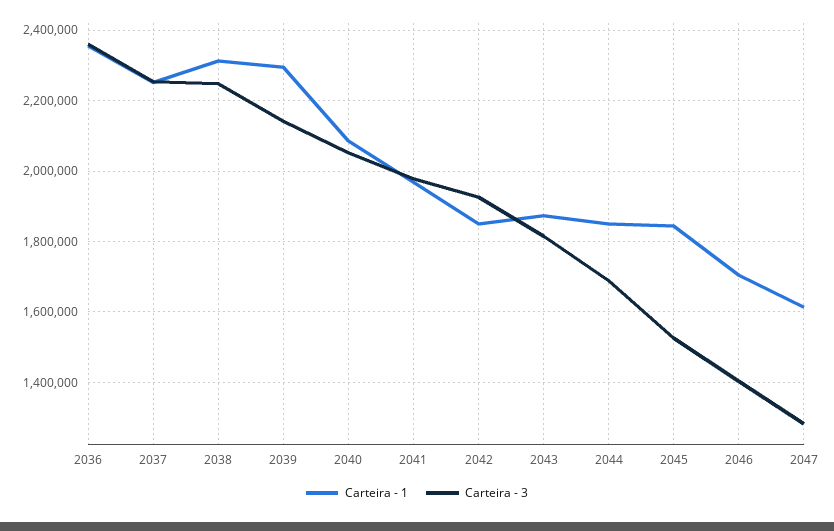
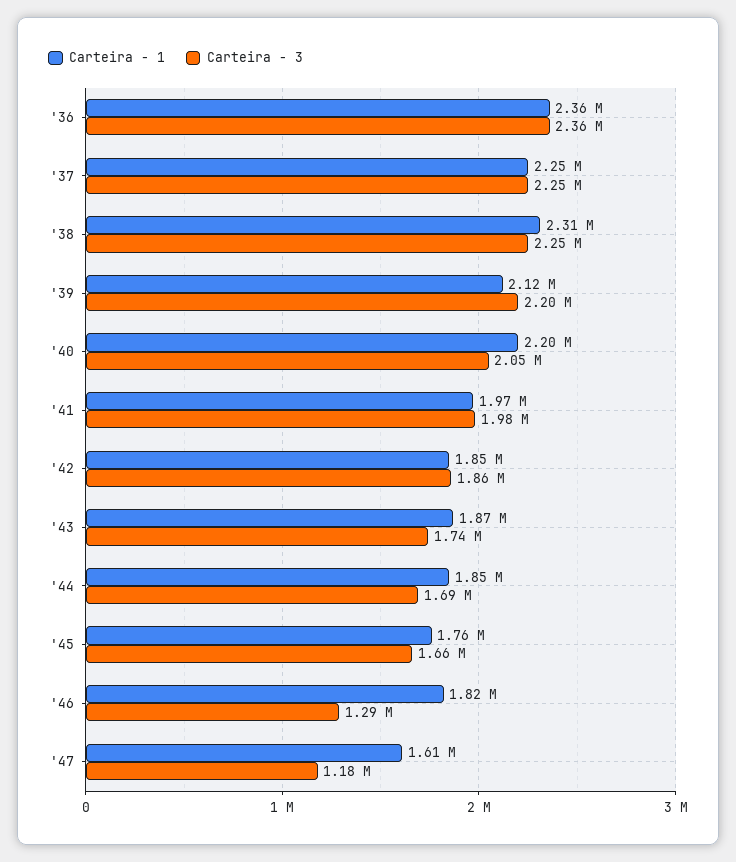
Carteira - 1, 2039: 2300000 -> 2120000
Carteira - 3, 2039: 2140000 -> 2200000
Carteira - 1, 2040: 2080000 -> 2200000
Carteira - 3, 2042: 1920000 -> 1860000
Carteira - 3, 2043: 1820000 -> 1740000
Carteira - 1, 2045: 1840000 -> 1760000
Carteira - 3, 2045: 1520000 -> 1660000
Carteira - 1, 2046: 1700000 -> 1820000
Carteira - 3, 2046: 1400000 -> 1290000
Carteira - 3, 2047: 1280000 -> 1180000

